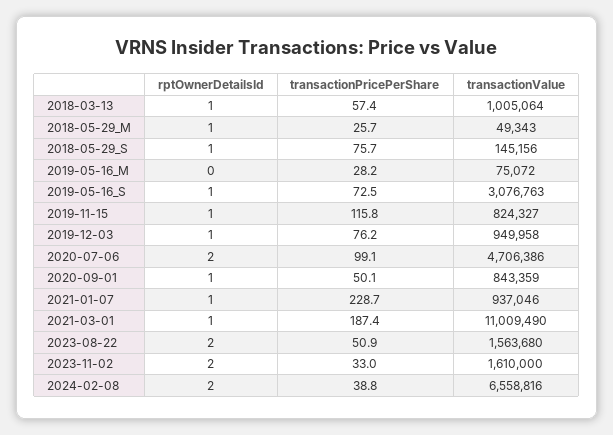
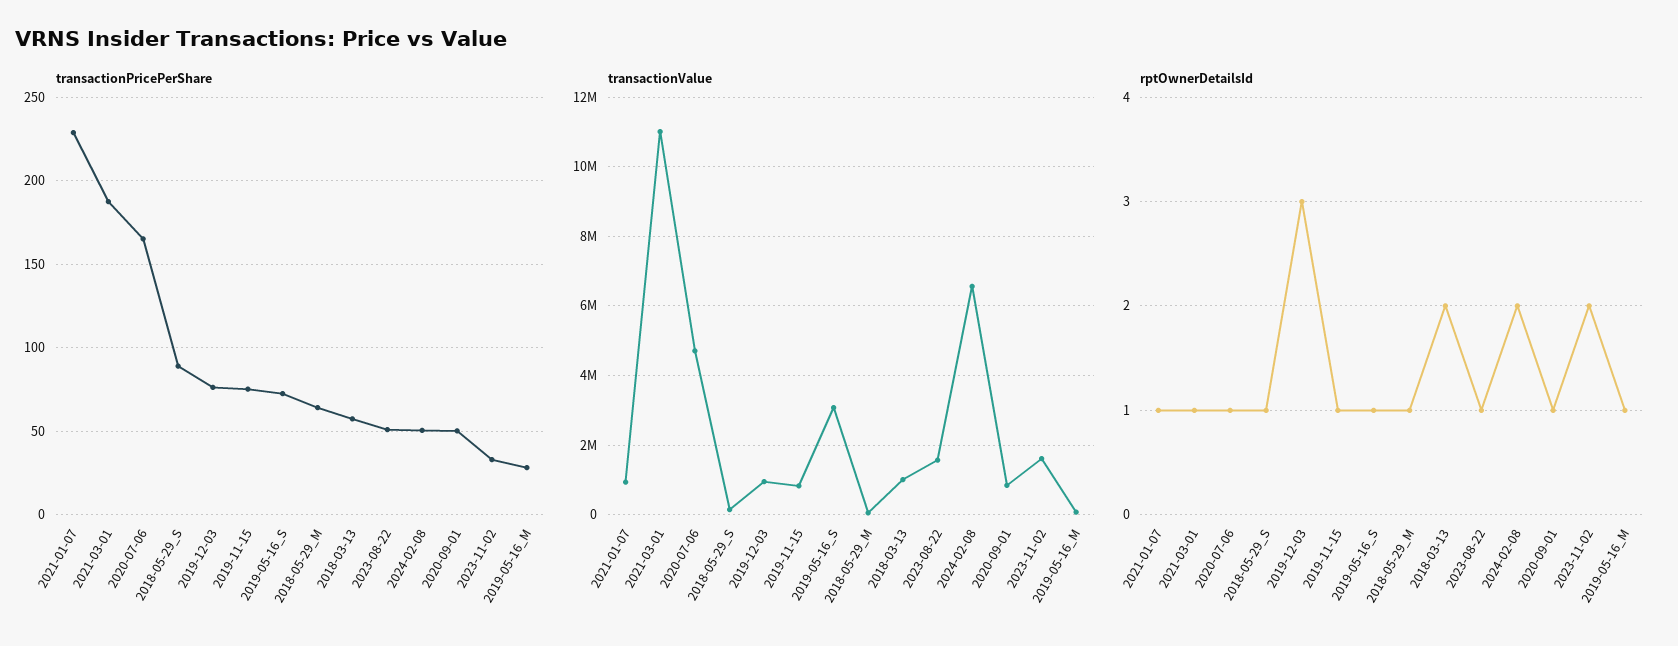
rptOwnerDetailsId, 2018-03-13: 1 -> 2
transactionPricePerShare, 2018-05-29_M: 25.7 -> 65
transactionPricePerShare, 2018-05-29_S: 75.7 -> 90
rptOwnerDetailsId, 2019-05-16_M: 0 -> 1
transactionPricePerShare, 2019-11-15: 115.8 -> 75
rptOwnerDetailsId, 2019-12-03: 1 -> 3
rptOwnerDetailsId, 2020-07-06: 2 -> 1
transactionPricePerShare, 2020-07-06: 99.1 -> 165
rptOwnerDetailsId, 2023-08-22: 2 -> 1
transactionPricePerShare, 2024-02-08: 38.8 -> 50

